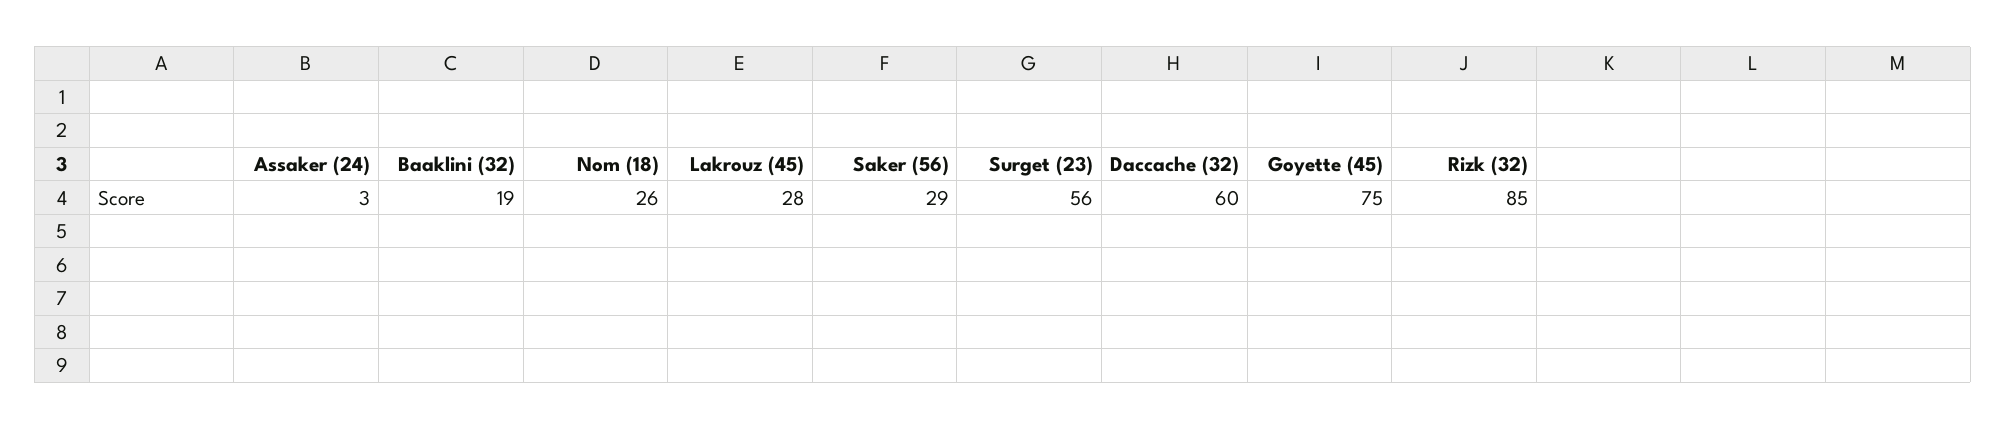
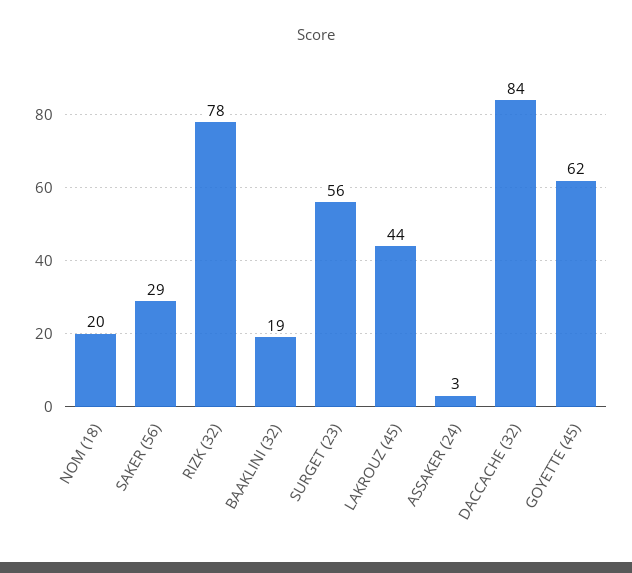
Nom (18): 26 -> 20
Lakrouz (45): 28 -> 44
Daccache (32): 60 -> 84
Goyette (45): 75 -> 62
Rizk (32): 85 -> 78

